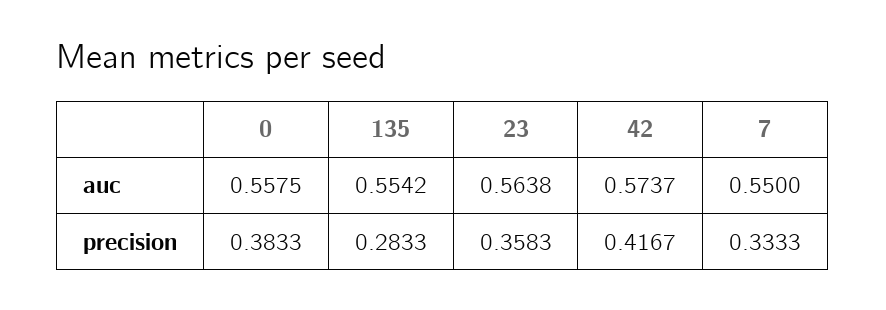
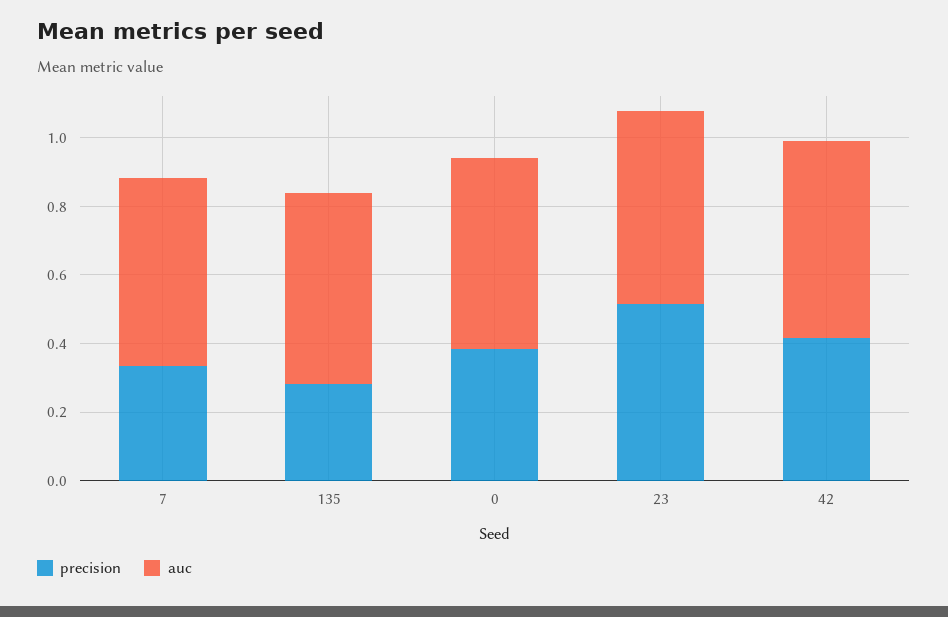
precision, 23: 0.3583 -> 0.5

